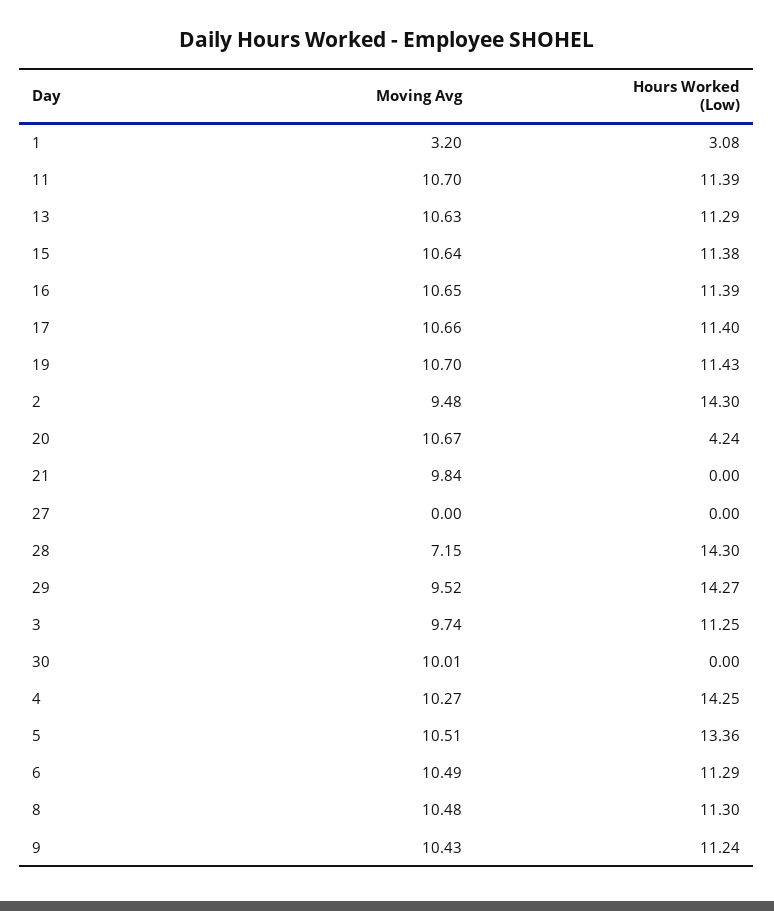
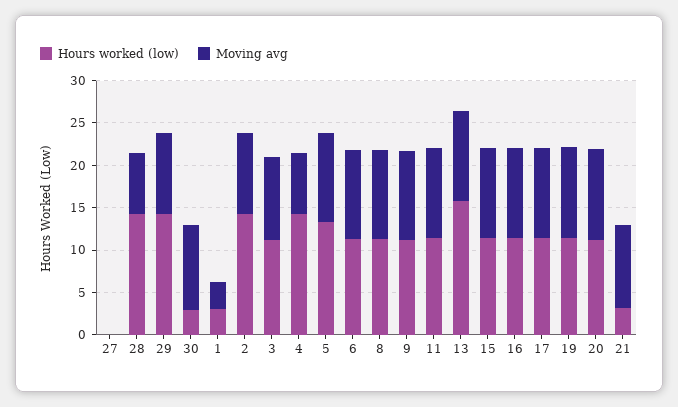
Hours Worked (Low), 13: 11.29 -> 16
Hours Worked (Low), 20: 4.24 -> 11
Hours Worked (Low), 21: 0 -> 3
Hours Worked (Low), 30: 0 -> 3
Moving Avg, 4: 10.27 -> 7

